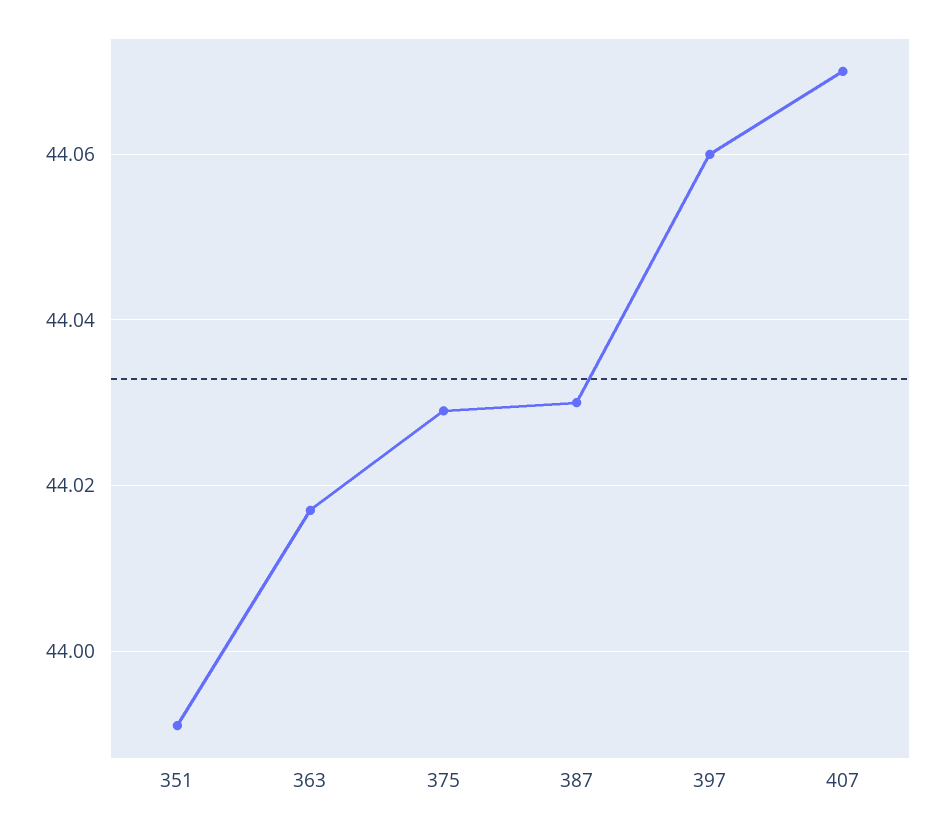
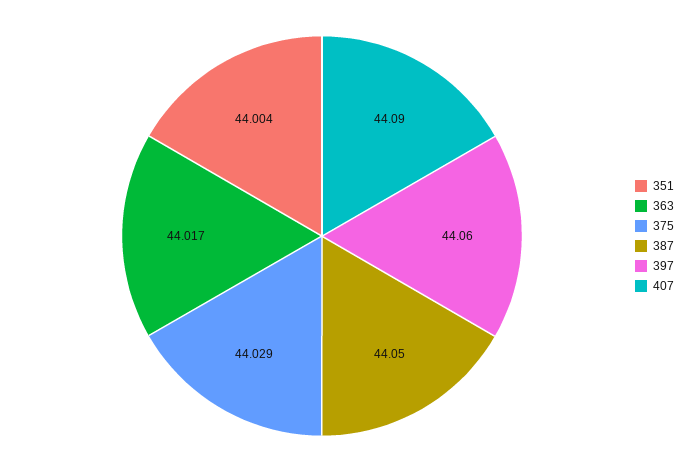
351: 43.99 -> 44.004
387: 44.03 -> 44.05
407: 44.07 -> 44.09

